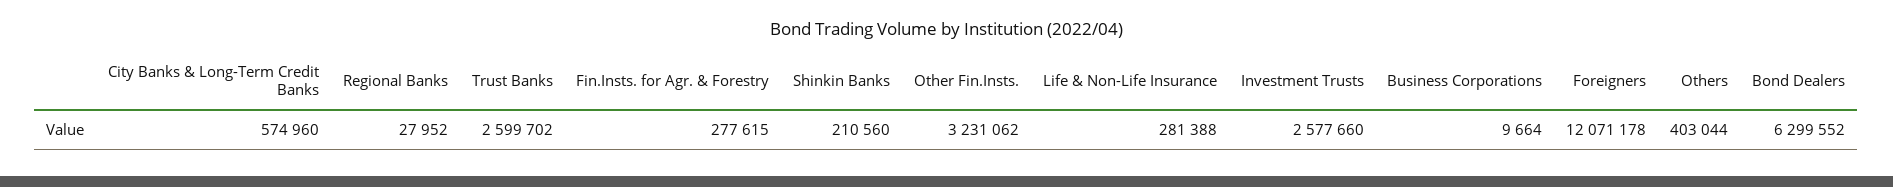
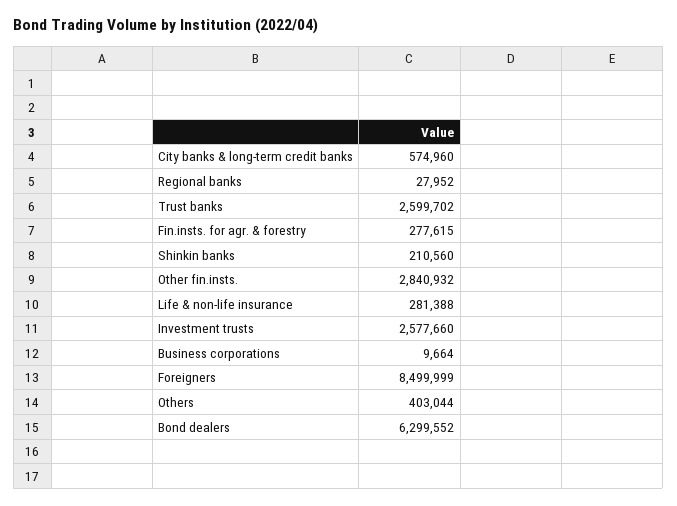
Other Fin.Insts.: 3231062 -> 2840932
Foreigners: 12071178 -> 8499999

